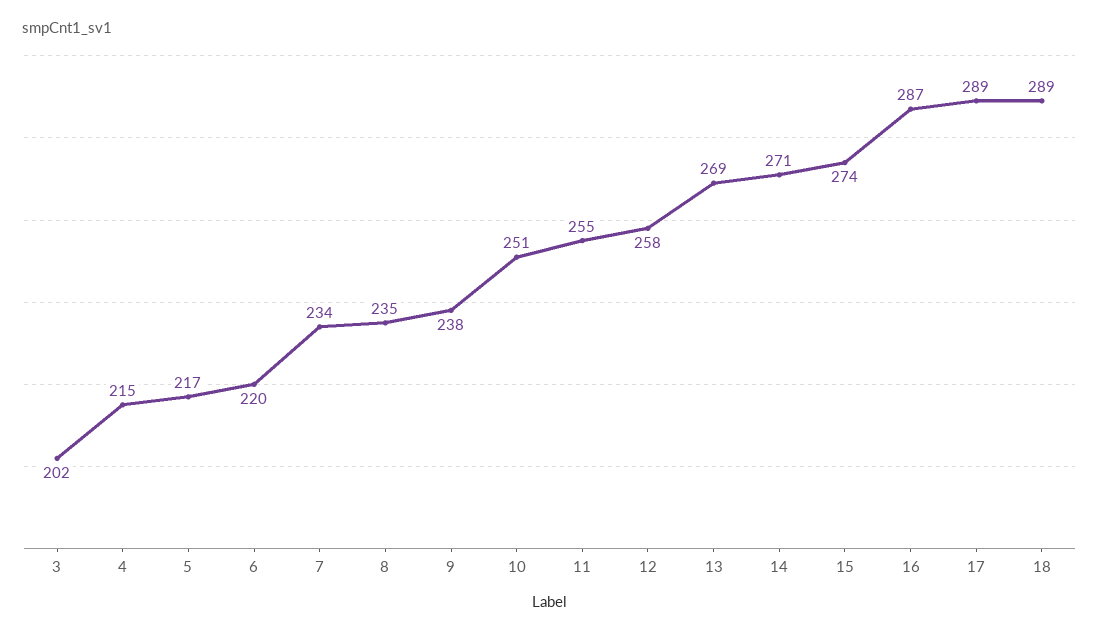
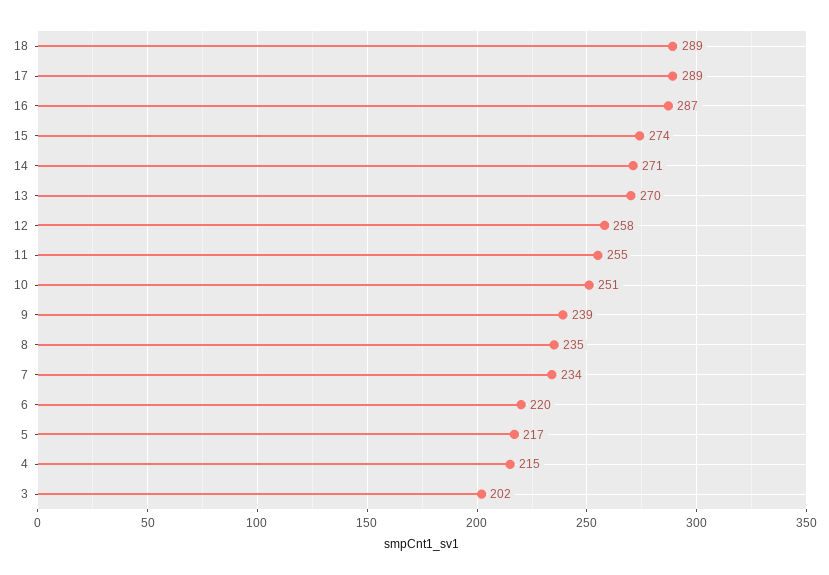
9: 238 -> 239
13: 269 -> 270

